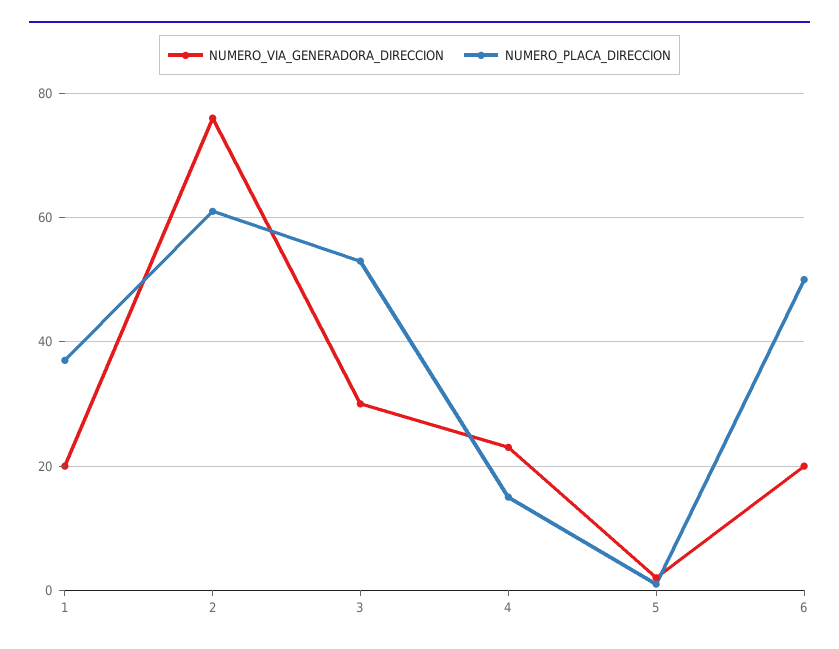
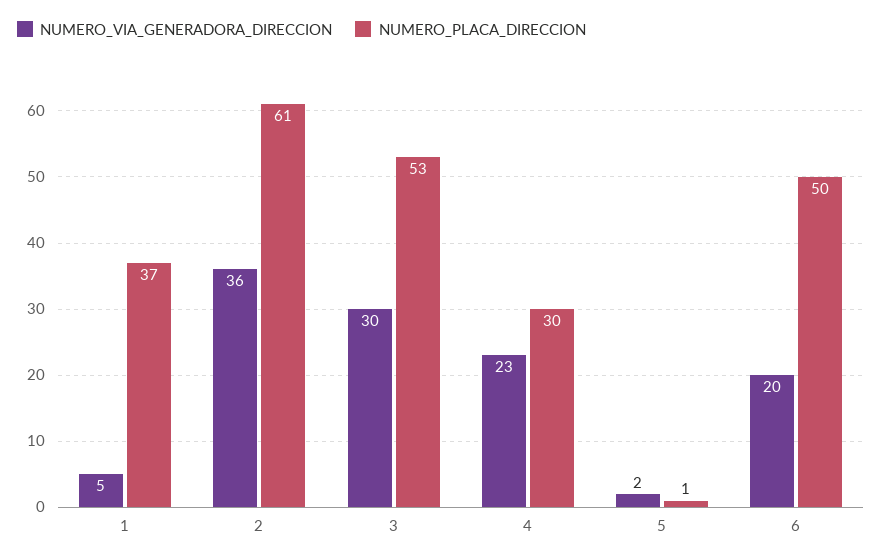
NUMERO_VIA_GENERADORA_DIRECCION, 1: 20 -> 5
NUMERO_VIA_GENERADORA_DIRECCION, 2: 75 -> 36
NUMERO_PLACA_DIRECCION, 4: 15 -> 30

